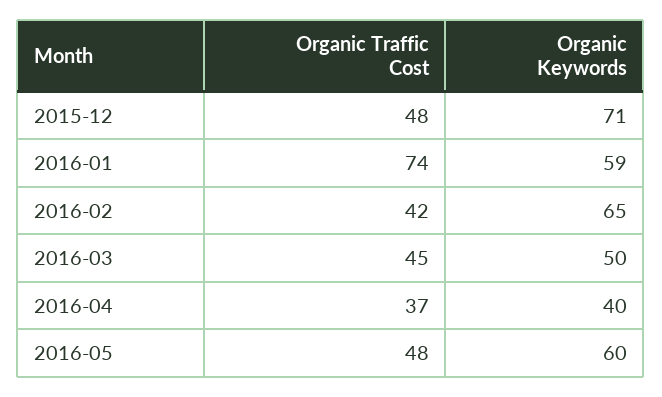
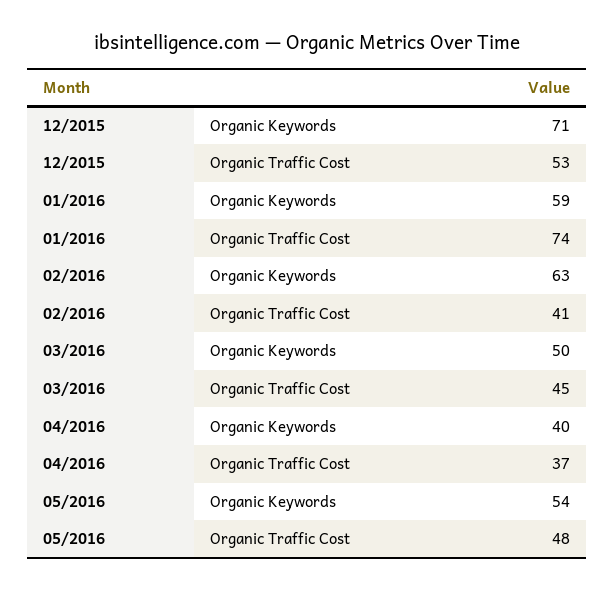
Organic Traffic Cost, 2015-12: 48 -> 53
Organic Traffic Cost, 2016-02: 42 -> 41
Organic Keywords, 2016-02: 65 -> 63
Organic Keywords, 2016-05: 60 -> 54

